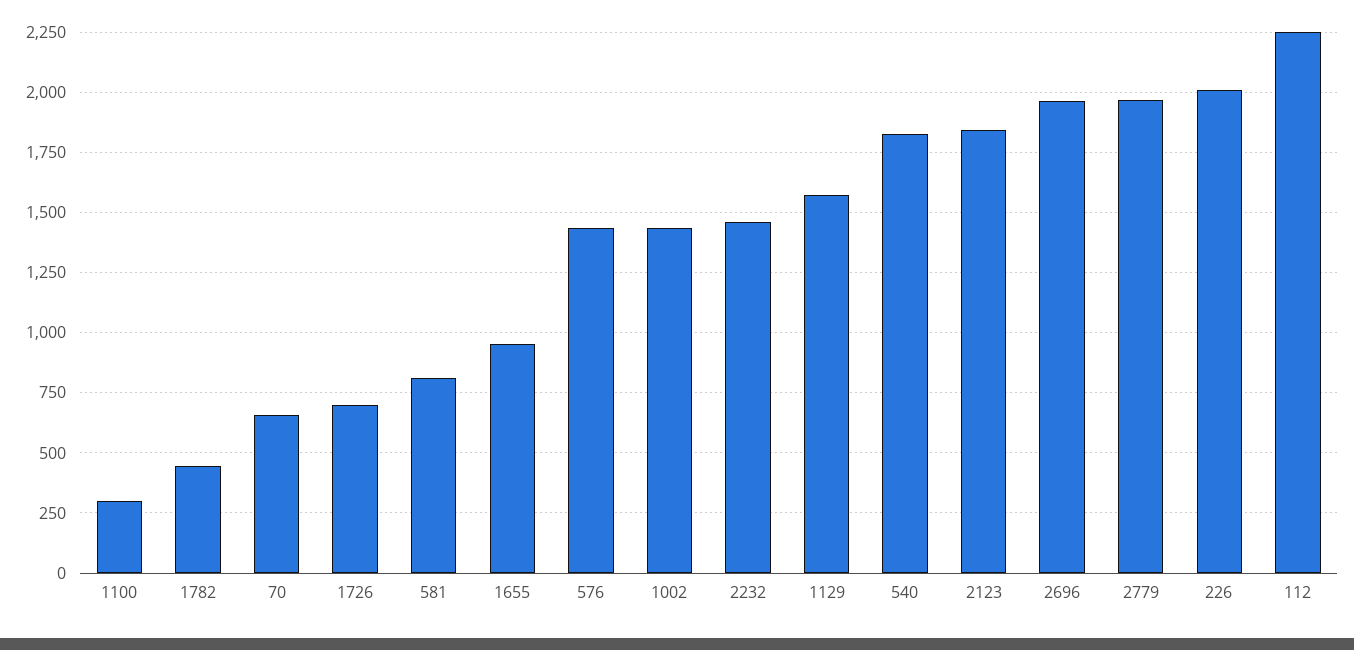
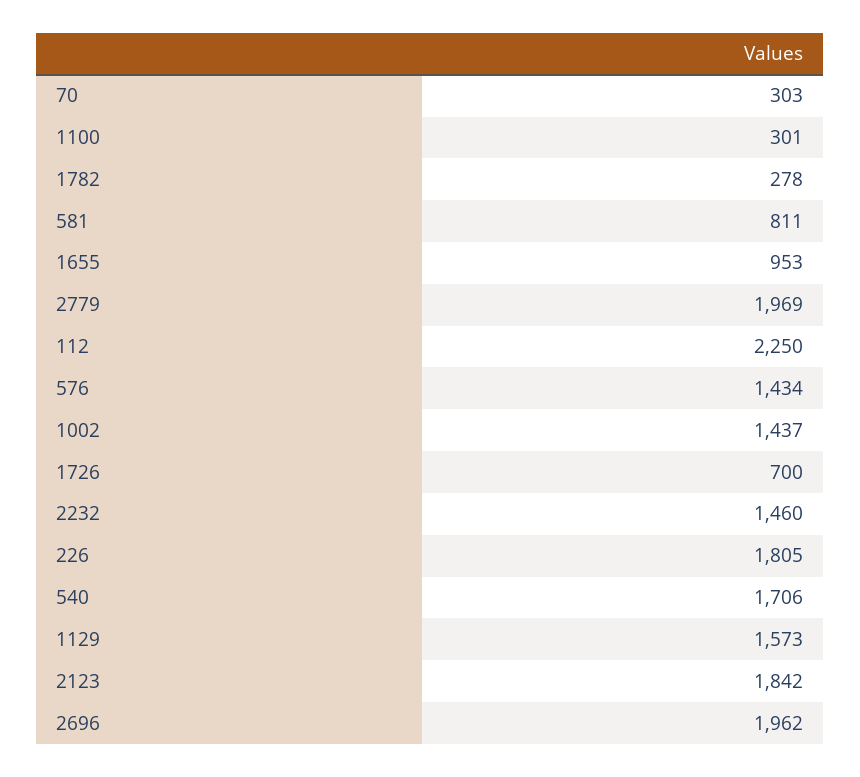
1782: 450 -> 278
70: 650 -> 303
540: 1825 -> 1706
226: 2000 -> 1805

